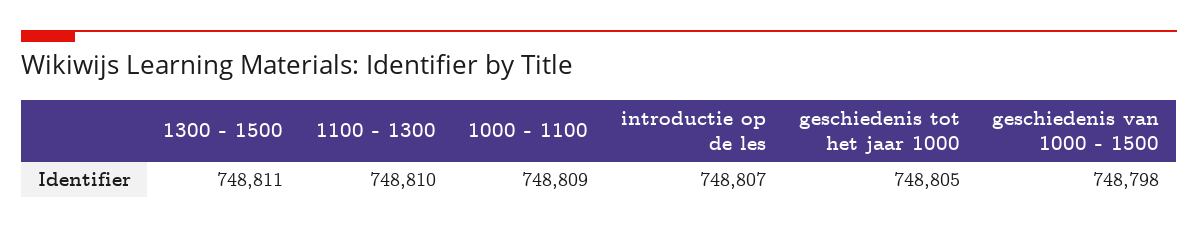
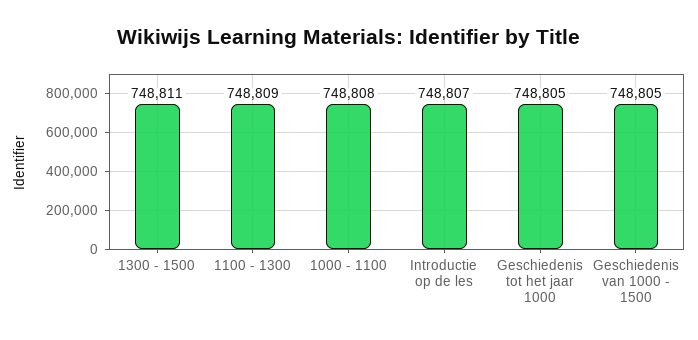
1100 - 1300: 748810 -> 748809
1000 - 1100: 748809 -> 748808
geschiedenis van 1000 - 1500: 748798 -> 748805

